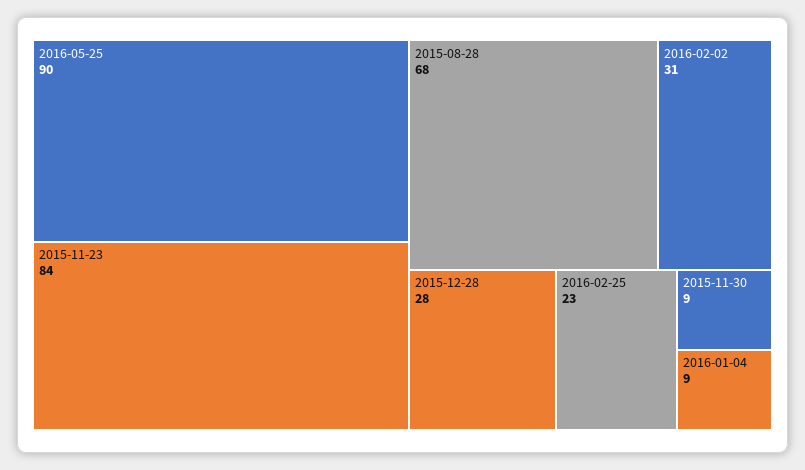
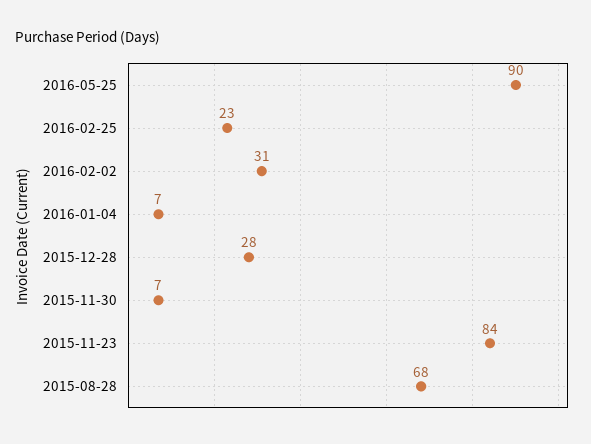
2015-11-30: 9 -> 7
2016-01-04: 9 -> 7

